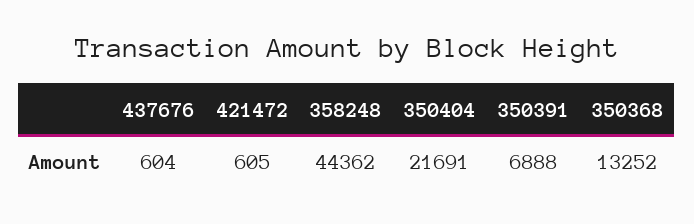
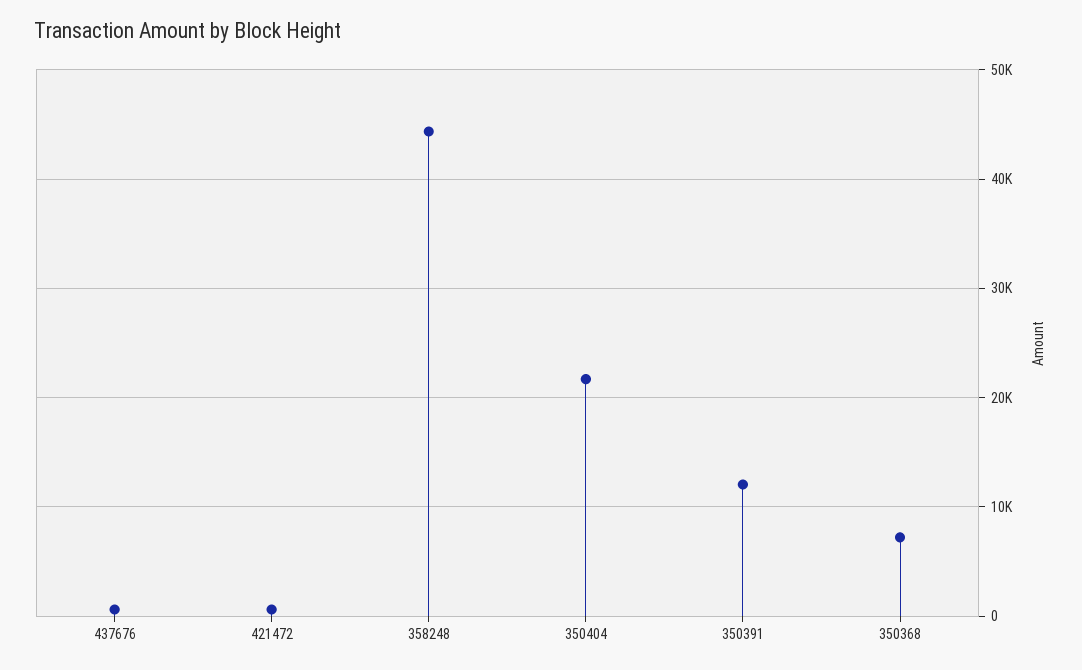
350391: 6888 -> 12000
350368: 13252 -> 7000

